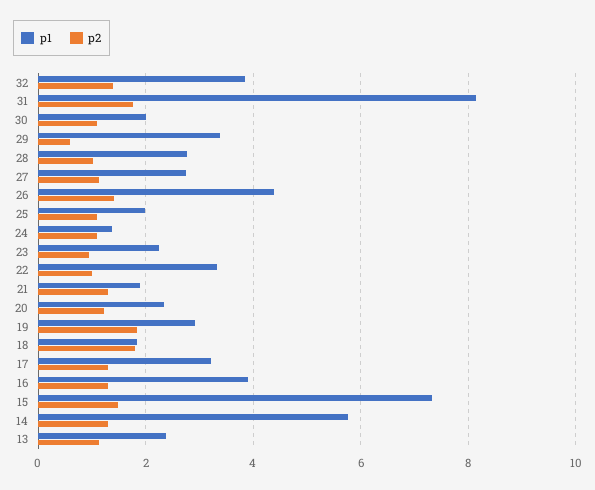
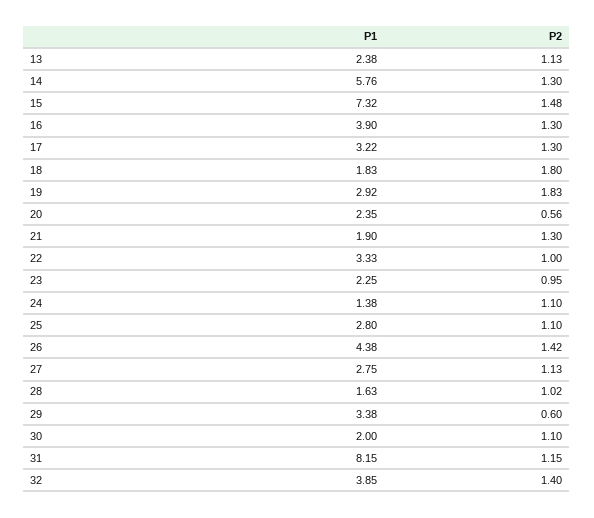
p2, 31: 1.8 -> 1.15
p1, 28: 2.8 -> 1.63
p1, 25: 2 -> 2.8
p2, 20: 1.2 -> 0.56

